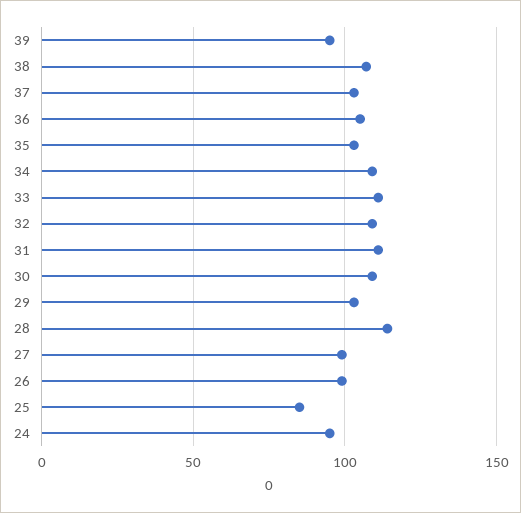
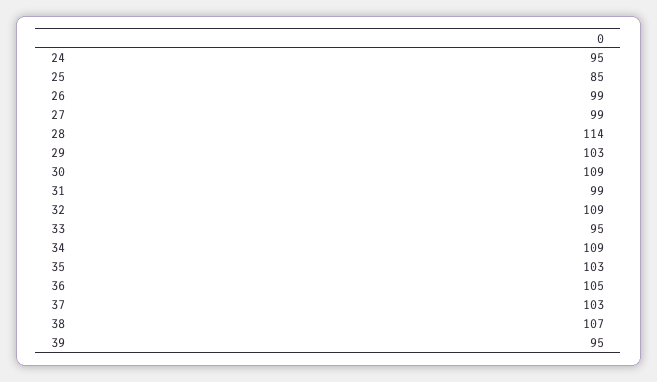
33: 110 -> 95
31: 110 -> 99

